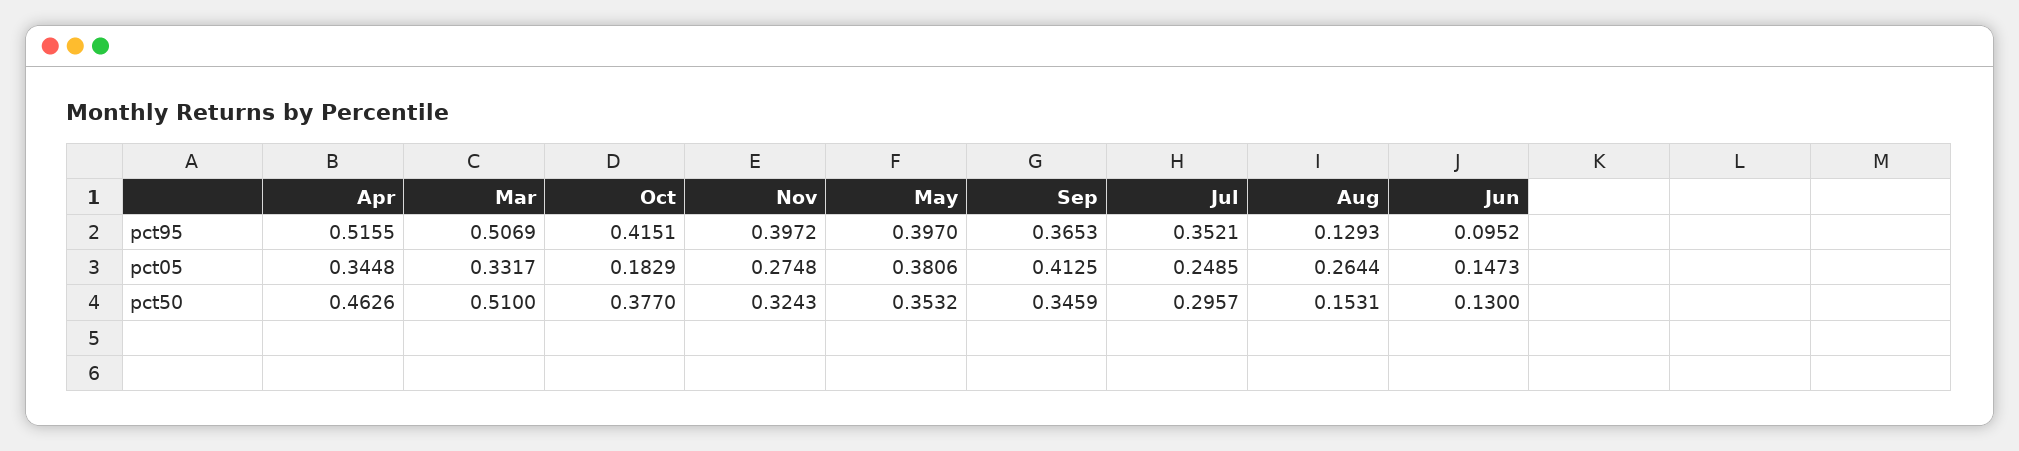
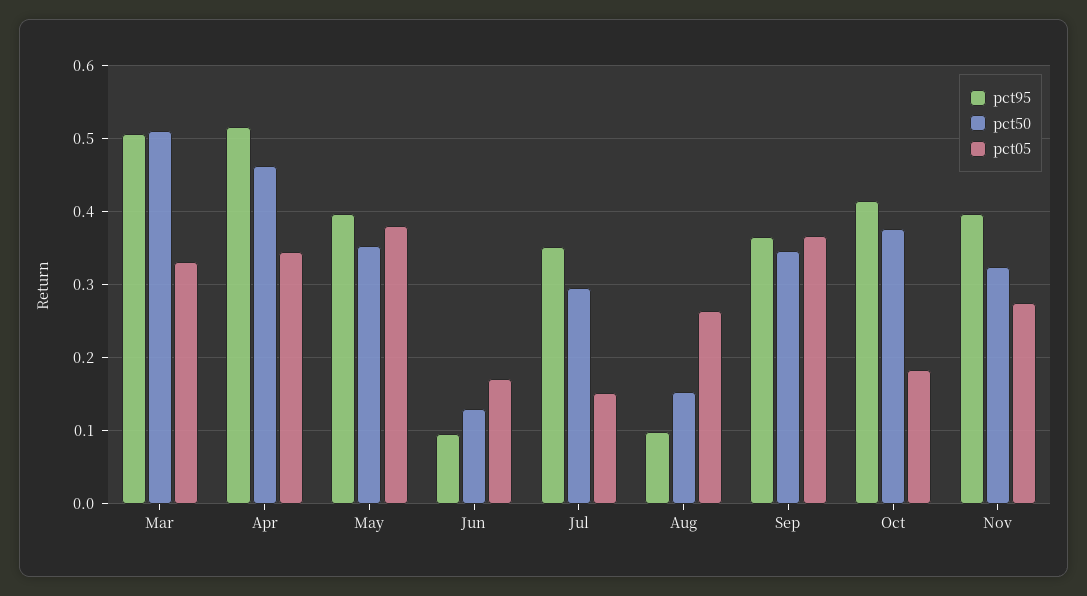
pct95, Aug: 0.1293 -> 0.1
pct05, Sep: 0.4125 -> 0.37
pct05, Jul: 0.2485 -> 0.15
pct05, Jun: 0.1473 -> 0.17

